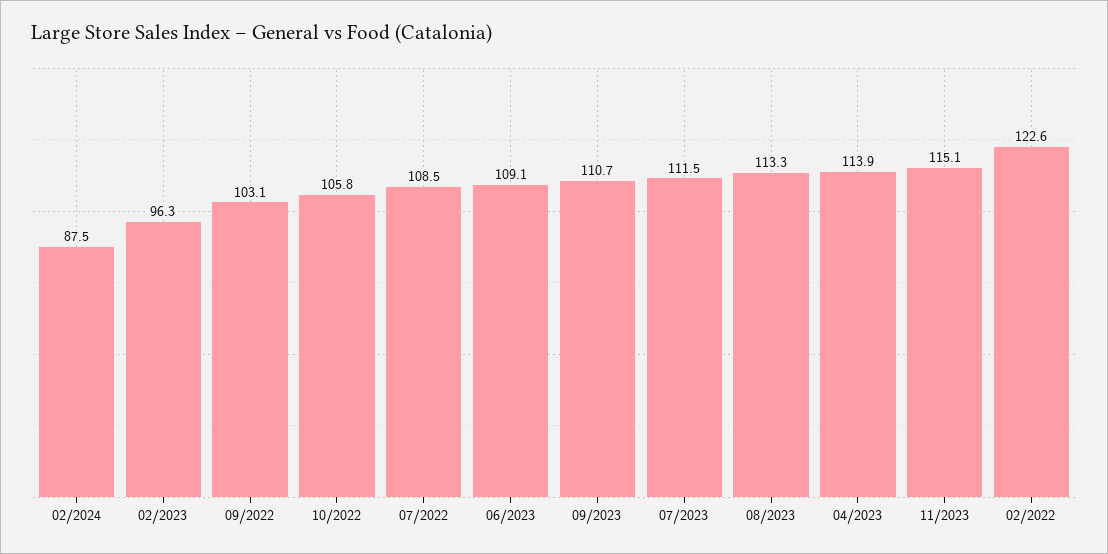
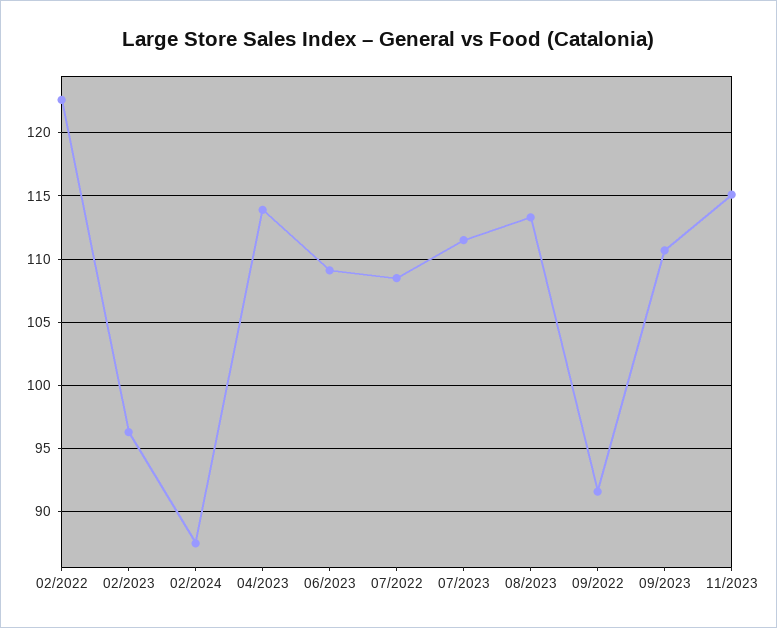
09/2022: 103.1 -> 91.5
10/2022: 105.8 -> none

